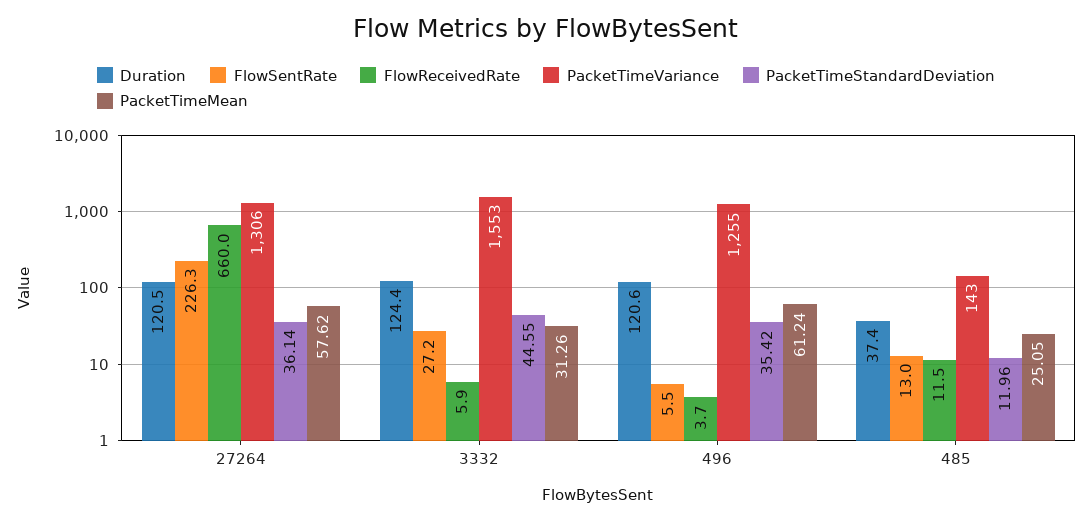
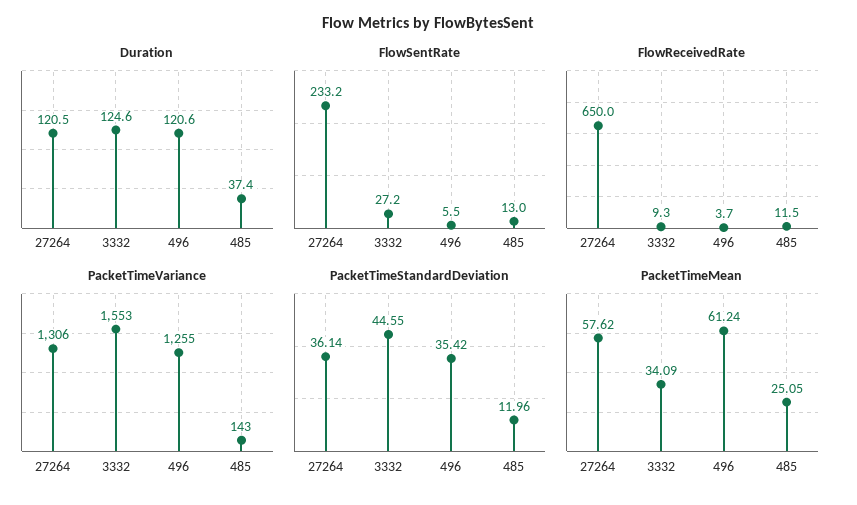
FlowSentRate, 27264: 226.3 -> 233.2
FlowReceivedRate, 27264: 660 -> 650
Duration, 3332: 124.4 -> 124.6
FlowReceivedRate, 3332: 5.9 -> 9.3
PacketTimeMean, 3332: 31.26 -> 34.09

